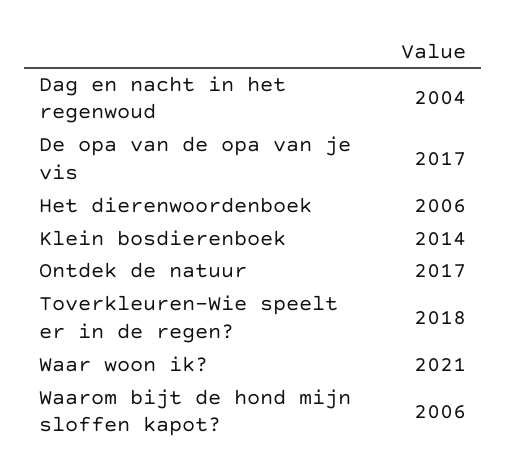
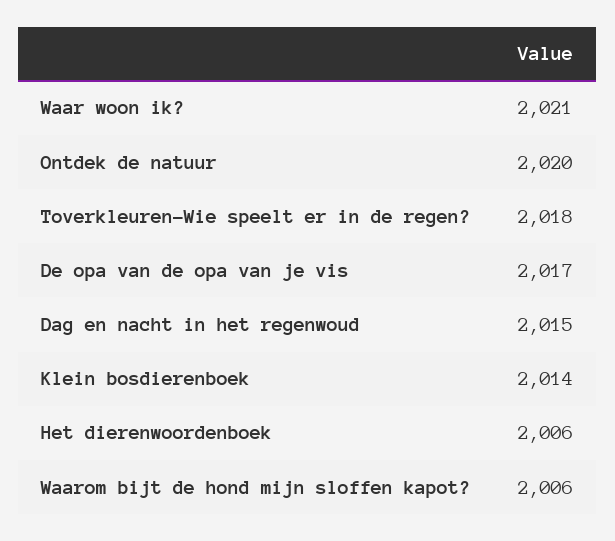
Dag en nacht in het regenwoud: 2004 -> 2015
Ontdek de natuur: 2017 -> 2020

